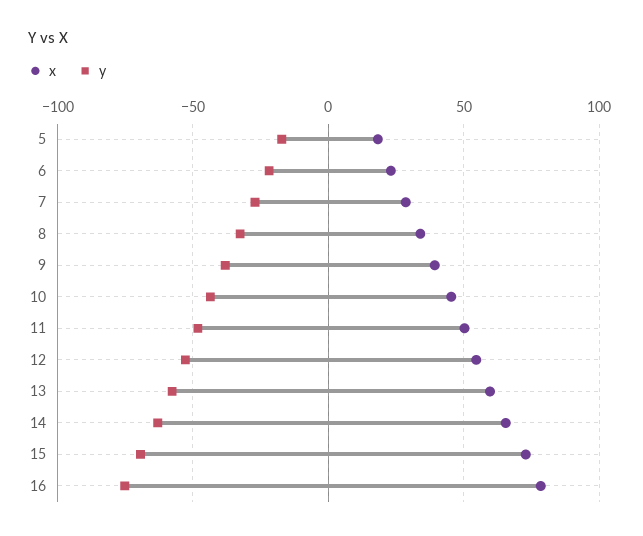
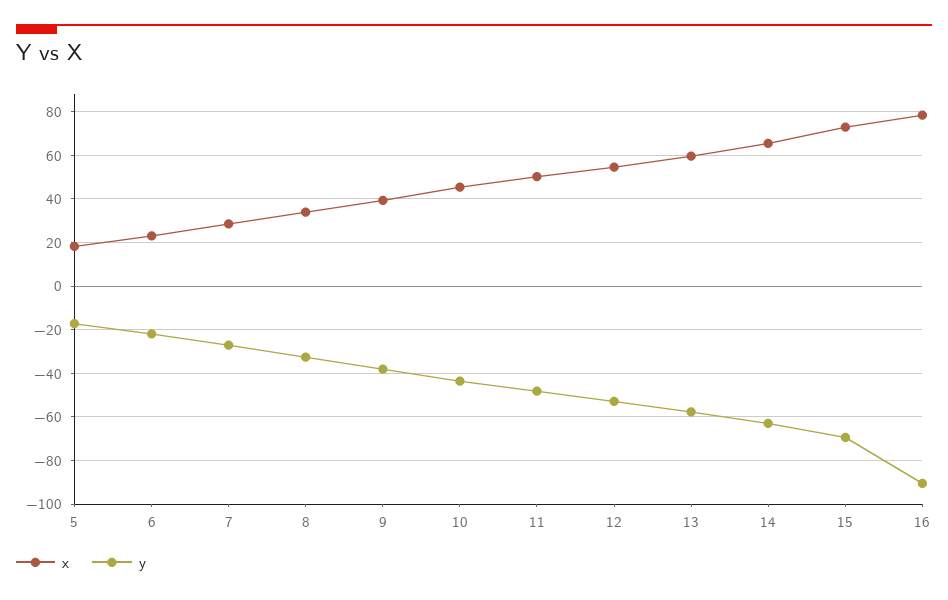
y, 16: -75 -> -90

